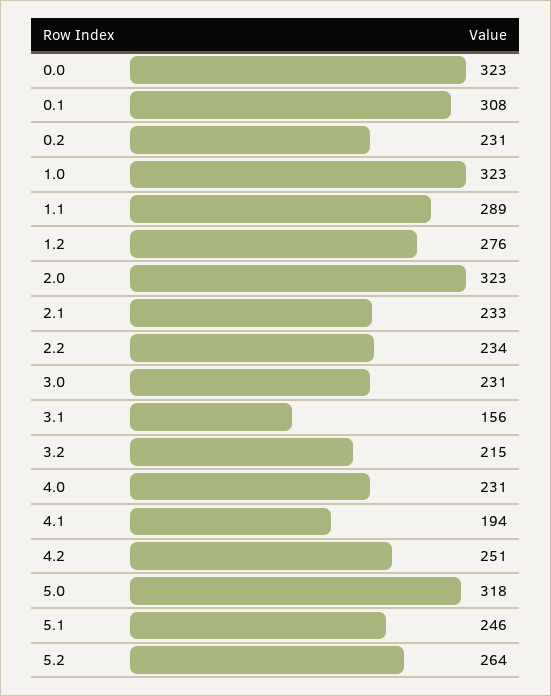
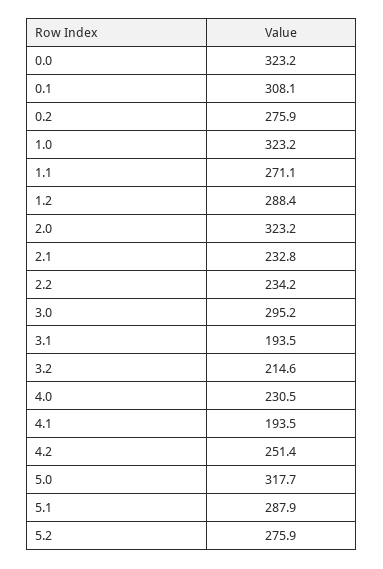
0.2: 231 -> 275.9
1.1: 289 -> 271.1
1.2: 276 -> 288.4
3.0: 231 -> 295.2
3.1: 156 -> 193.5
5.1: 246 -> 287.9
5.2: 264 -> 275.9

